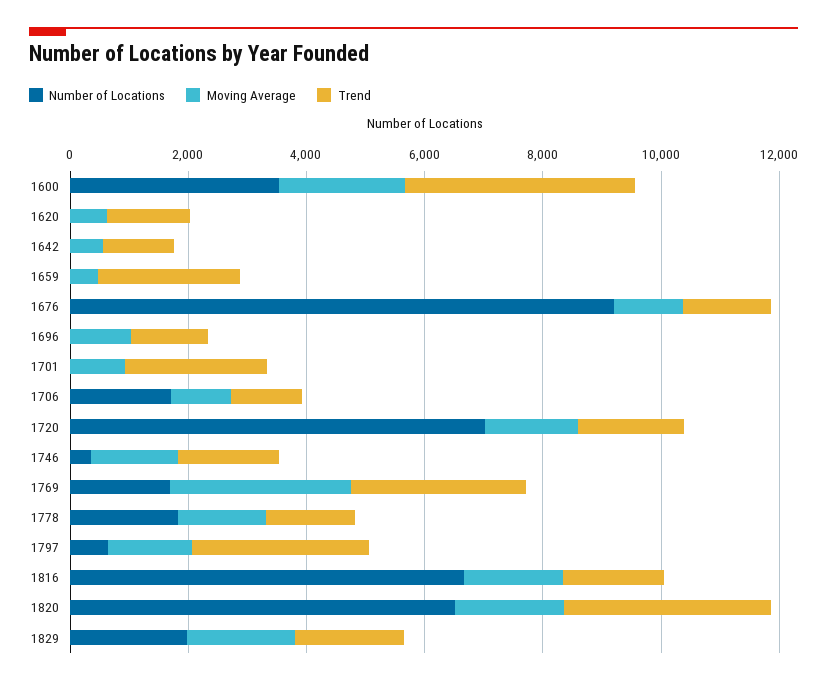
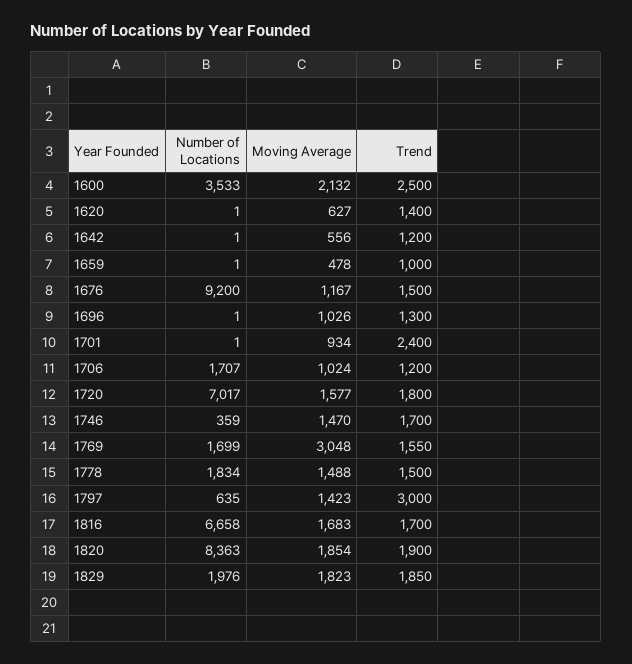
Trend, 1600: 4000 -> 2500
Trend, 1659: 2500 -> 1000
Trend, 1769: 3000 -> 1550
Number of Locations, 1820: 6500 -> 8363
Trend, 1820: 3500 -> 1900

